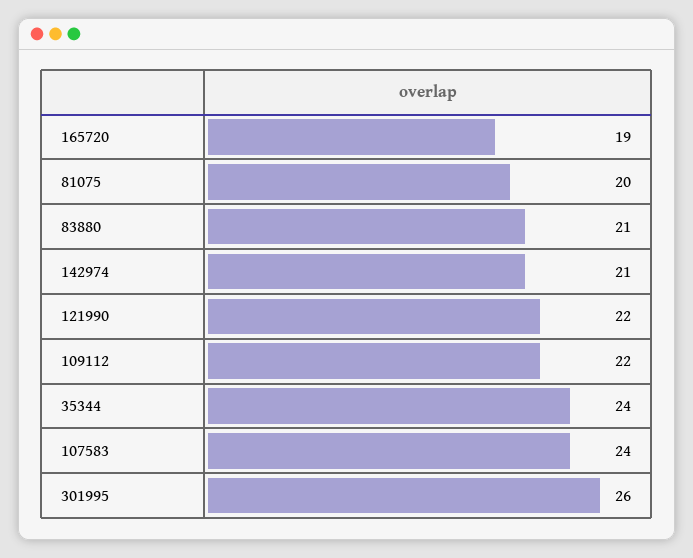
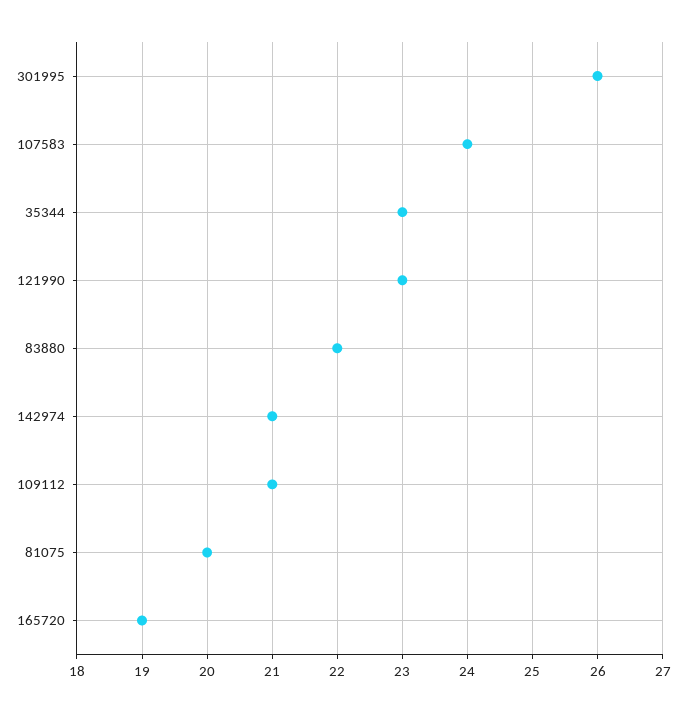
83880: 21 -> 22
121990: 22 -> 23
109112: 22 -> 21
35344: 24 -> 23

